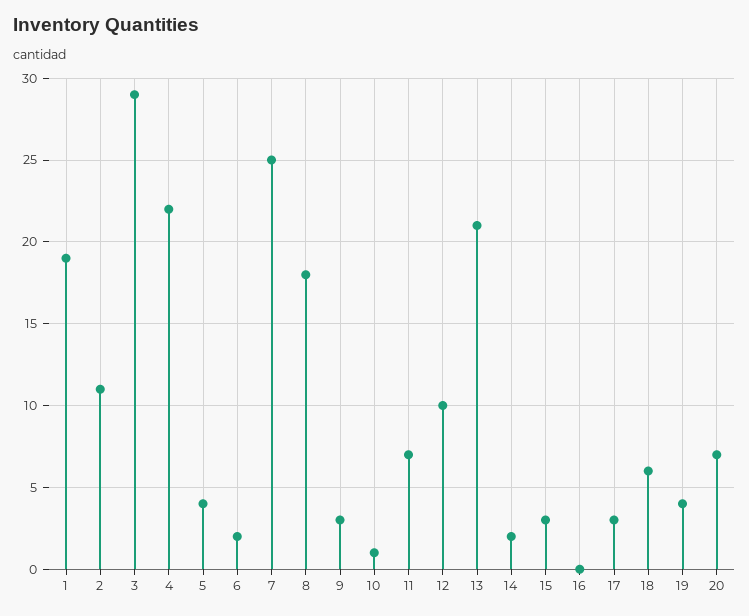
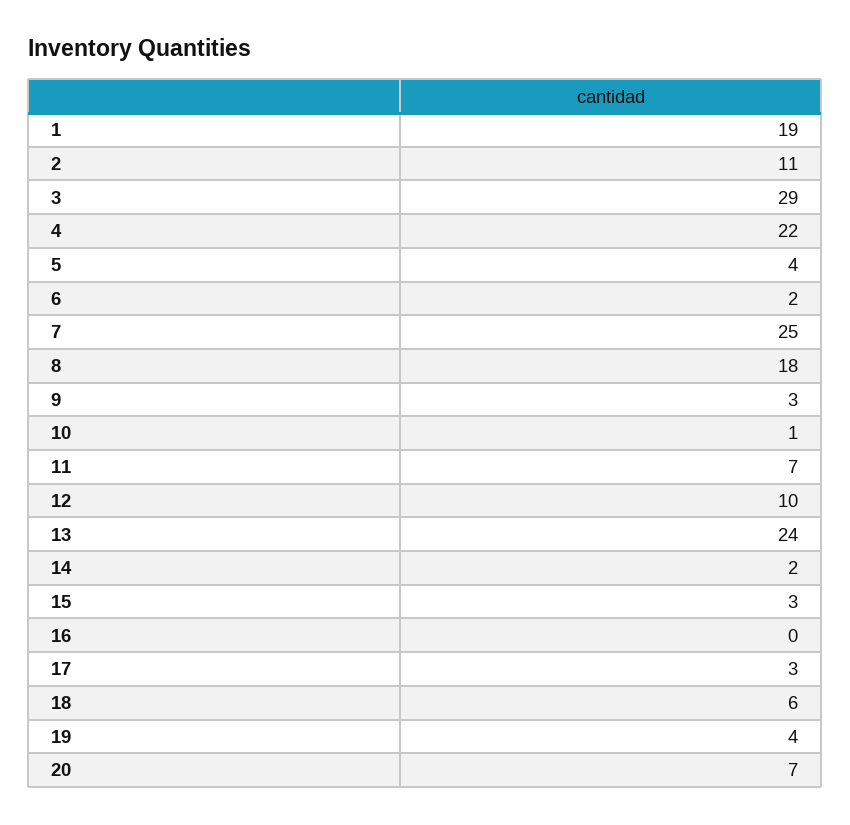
13: 21 -> 24

